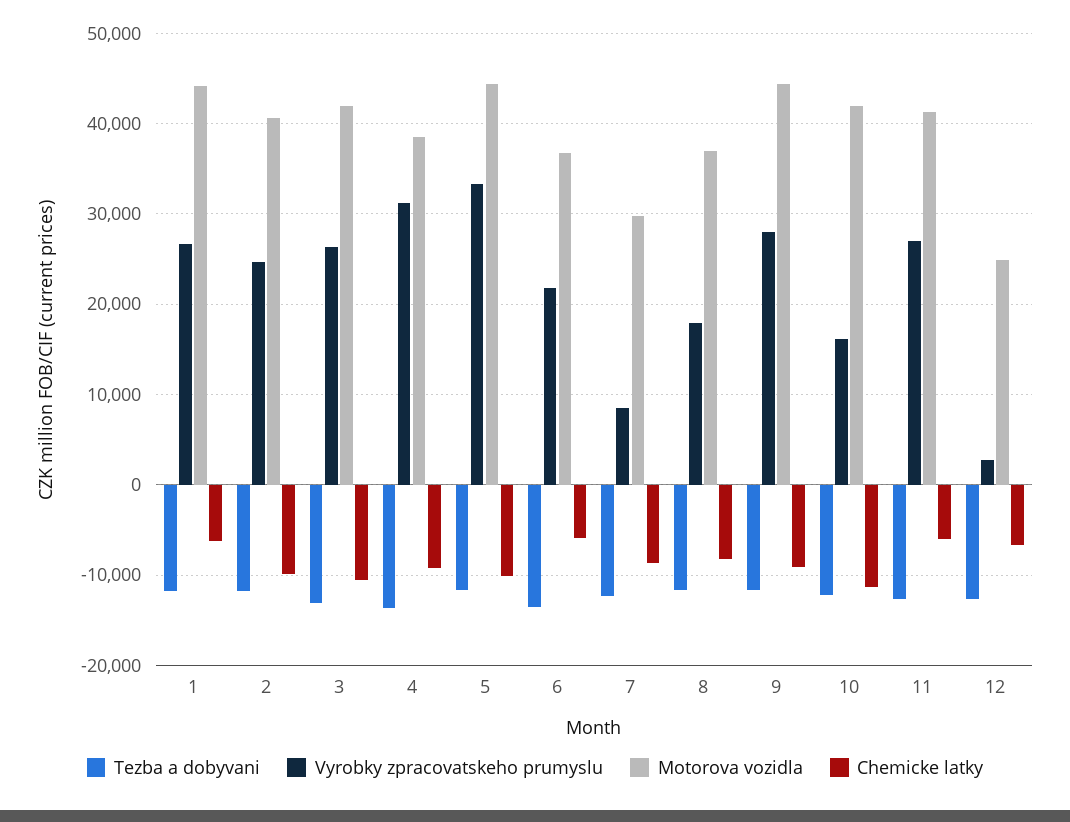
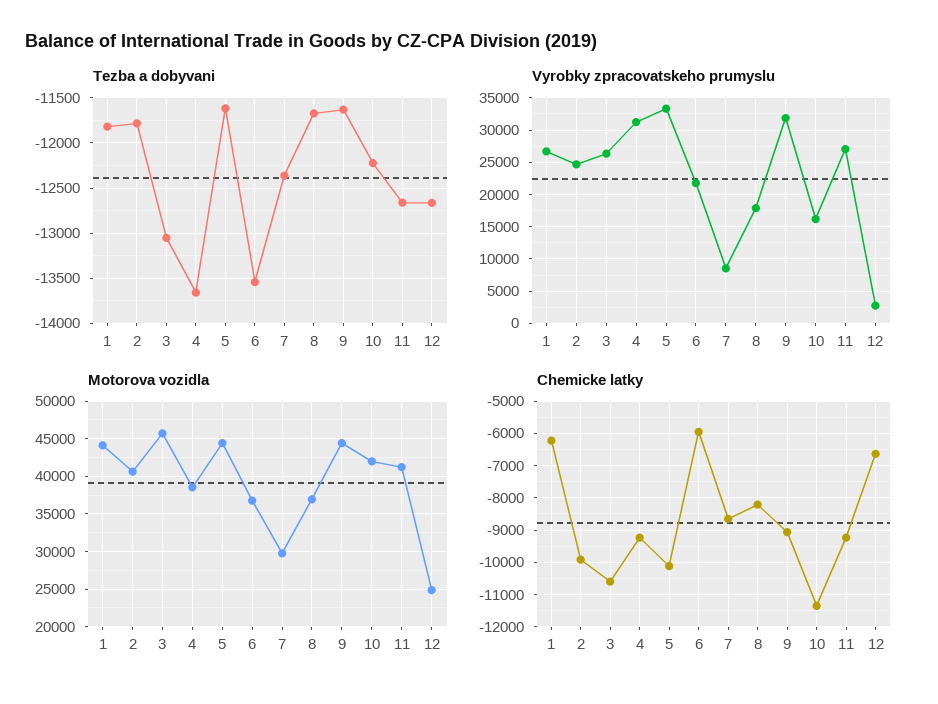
Motorova vozidla, 3: 42000 -> 46000
Vyrobky zpracovatskeho prumyslu, 9: 28000 -> 32000
Chemicke latky, 11: -6000 -> -9200

